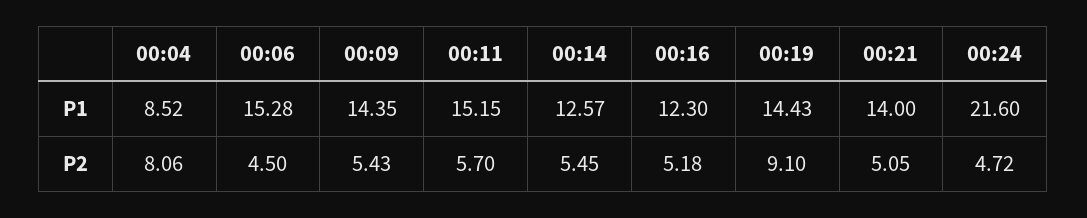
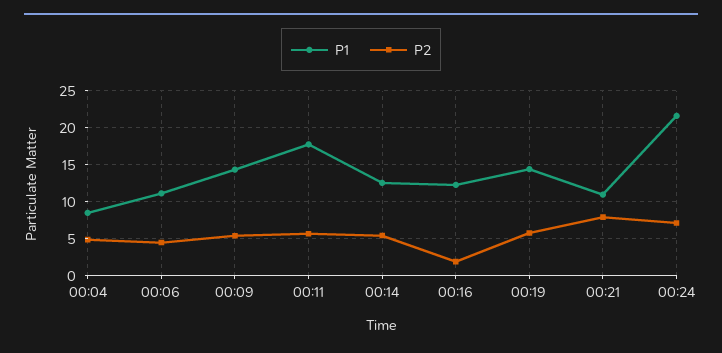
P1, 00:06: 15.28 -> 11
P1, 00:11: 15.15 -> 18
P1, 00:21: 14 -> 11
P2, 00:04: 8.06 -> 5
P2, 00:16: 5.18 -> 2
P2, 00:19: 9.1 -> 6
P2, 00:21: 5.05 -> 8
P2, 00:24: 4.72 -> 7

